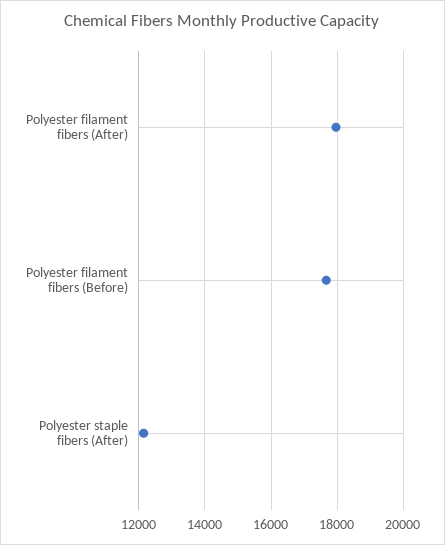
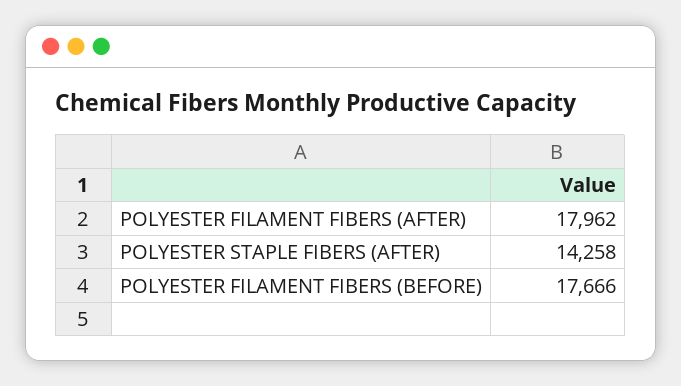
Polyester staple fibers (After): 12200 -> 14258

